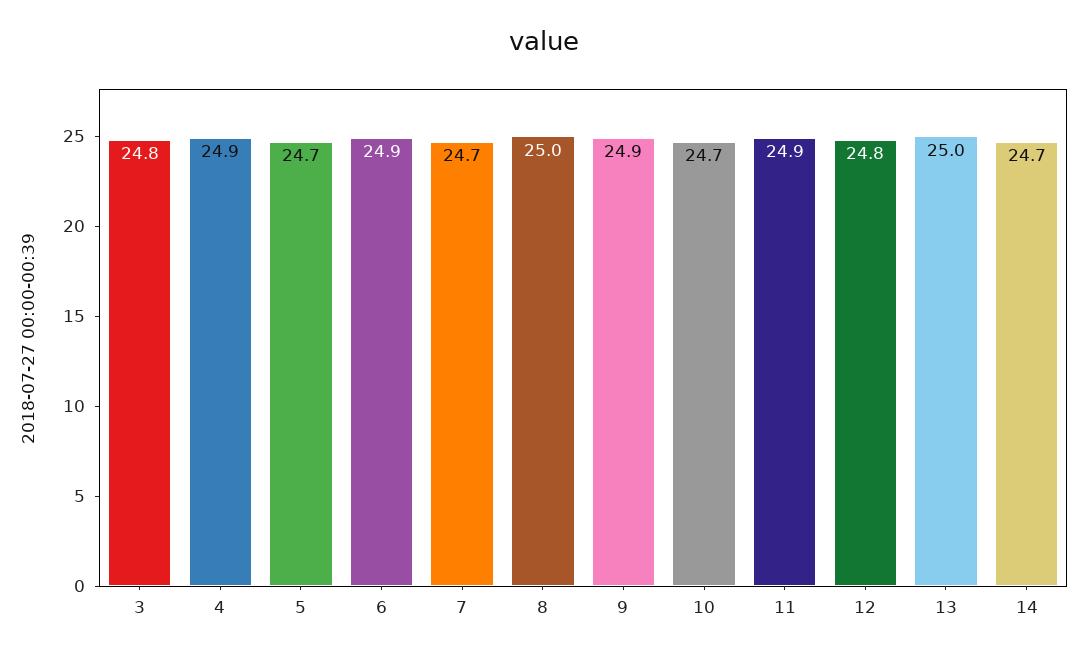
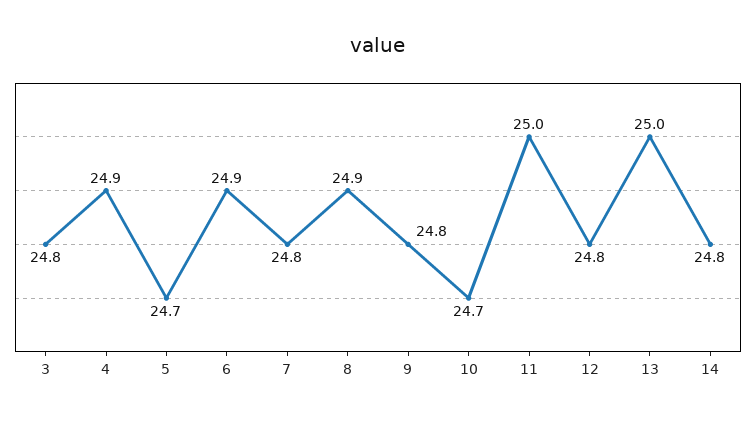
7: 24.7 -> 24.8
8: 25 -> 24.9
9: 24.9 -> 24.8
11: 24.9 -> 25
14: 24.7 -> 24.8

